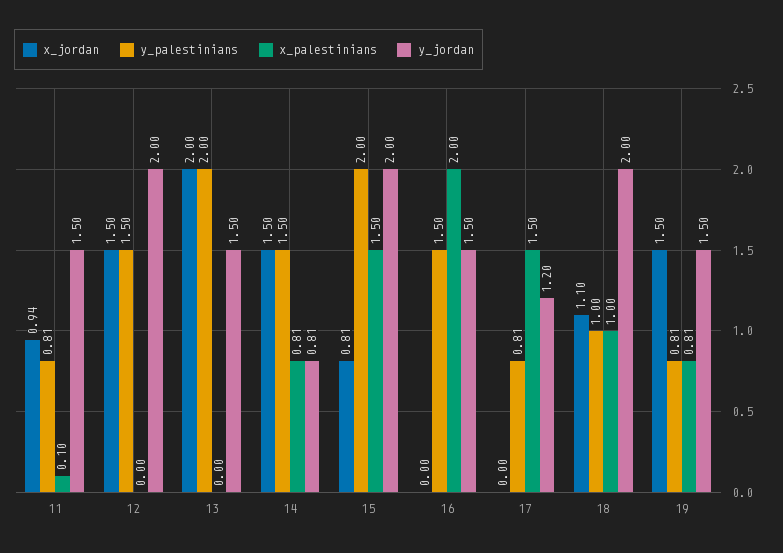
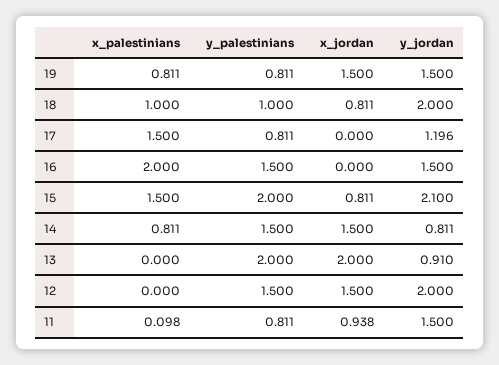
y_jordan, 13: 1.5 -> 0.91
y_jordan, 15: 2 -> 2.1
x_jordan, 18: 1.1 -> 0.811

